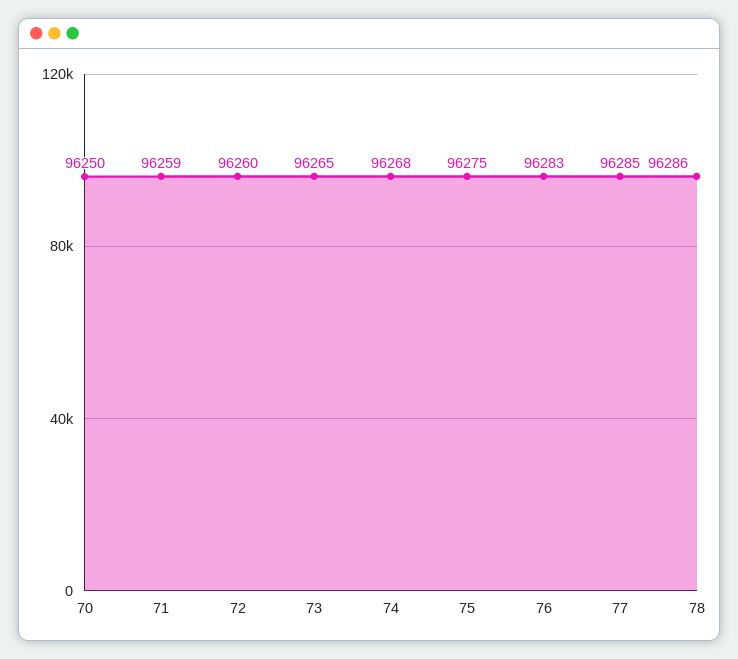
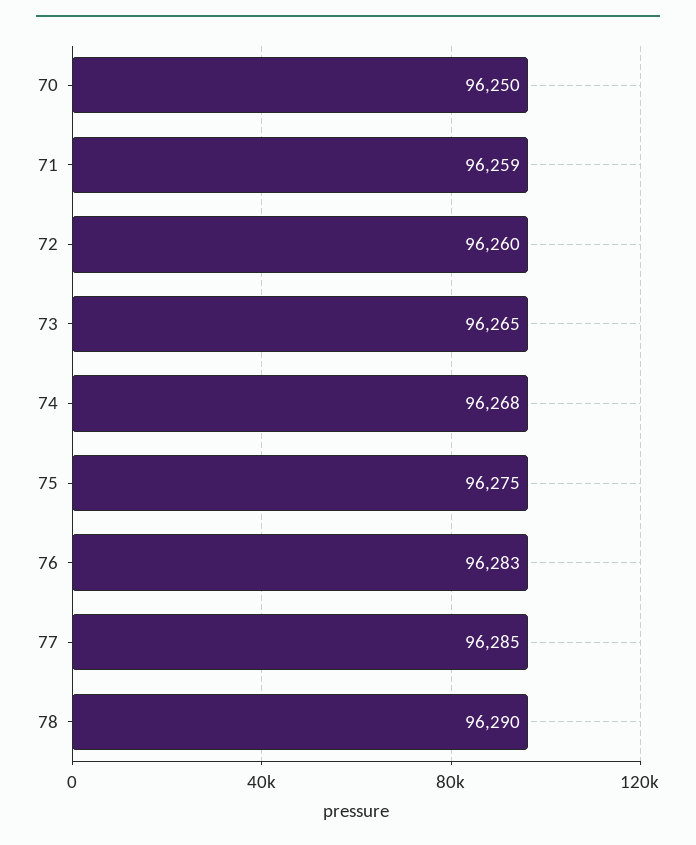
78: 96286 -> 96290

